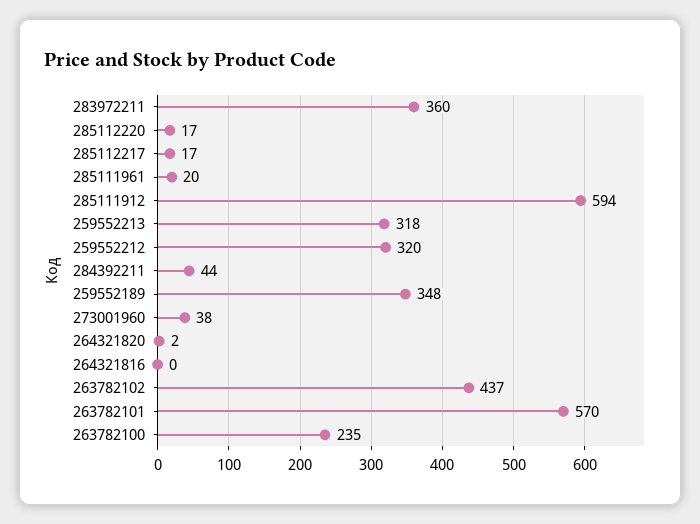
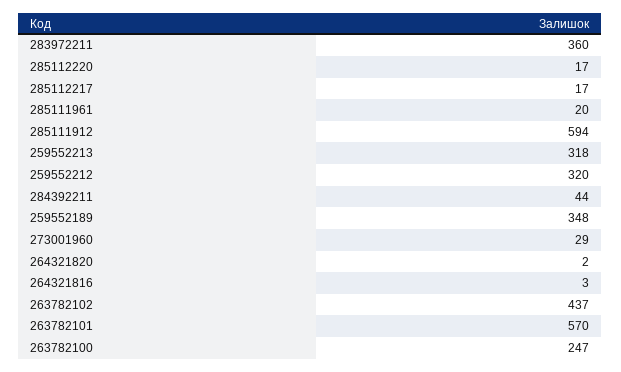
273001960: 38 -> 29
264321816: 0 -> 3
263782100: 235 -> 247

